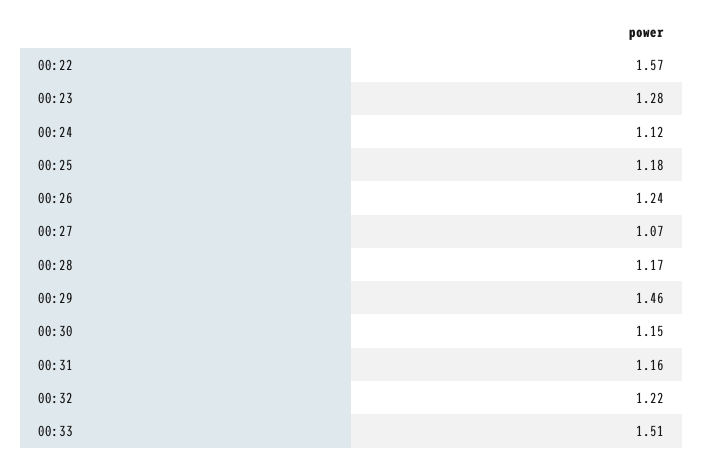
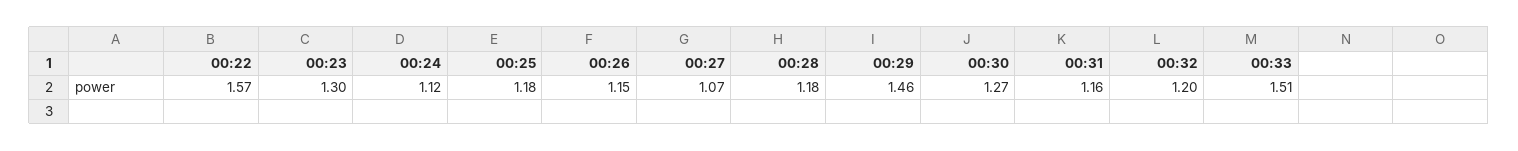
00:23: 1.28 -> 1.3
00:26: 1.24 -> 1.15
00:28: 1.17 -> 1.18
00:30: 1.15 -> 1.27
00:32: 1.22 -> 1.2

